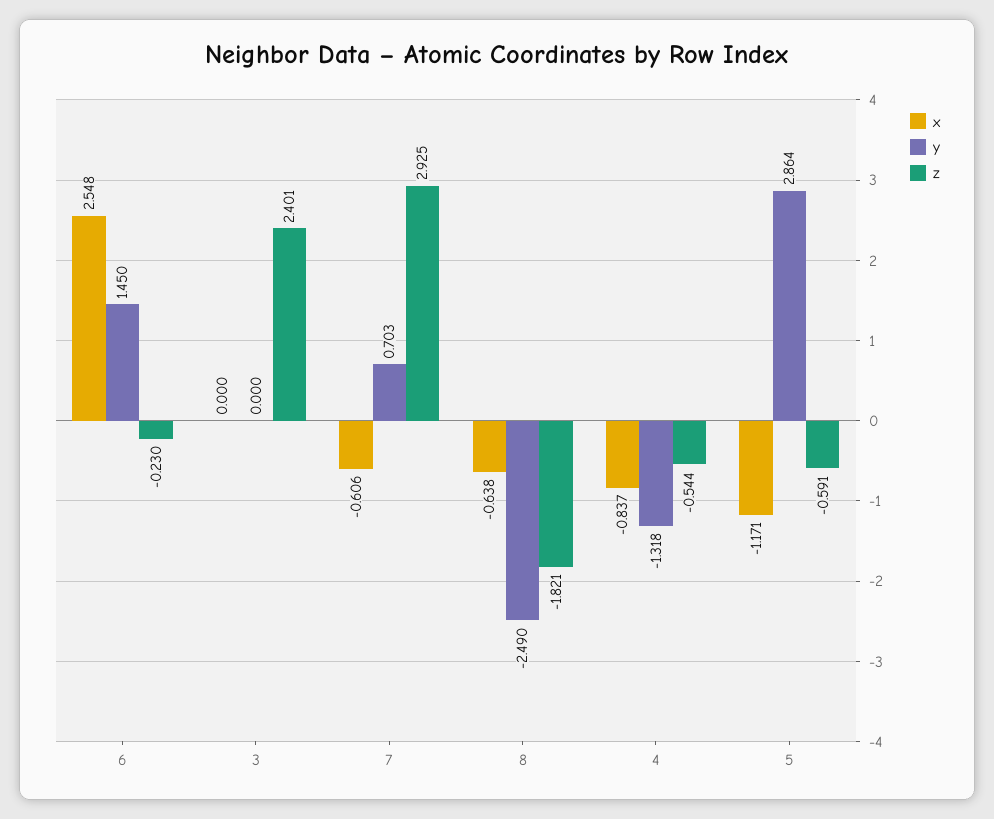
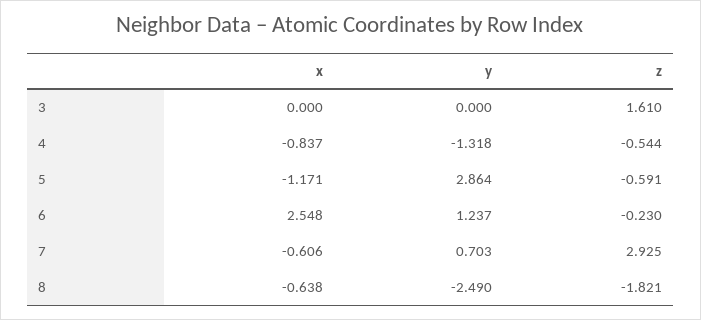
y, 6: 1.45 -> 1.237
z, 3: 2.401 -> 1.61

